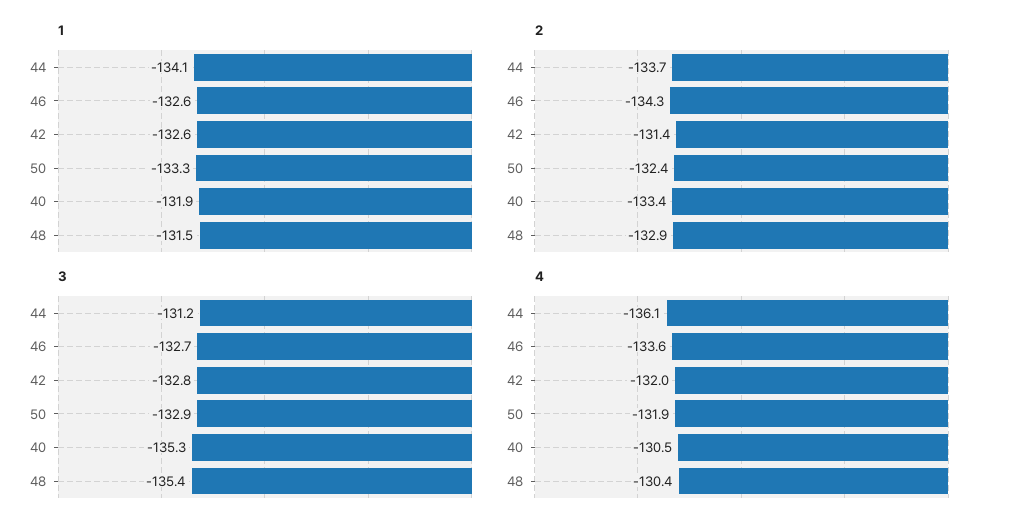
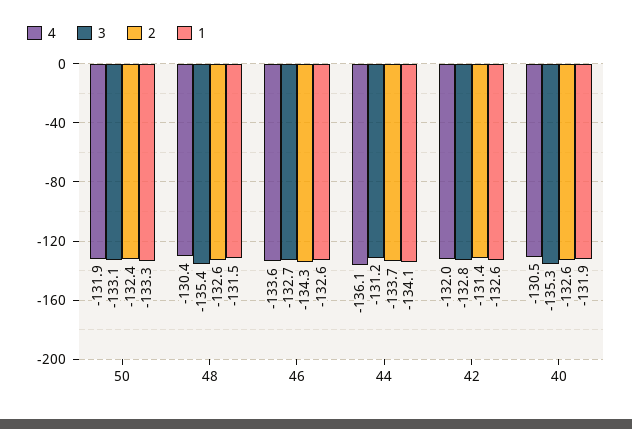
2, 40: -133.4 -> -132.6
2, 48: -132.9 -> -132.6
3, 50: -132.9 -> -133.1

